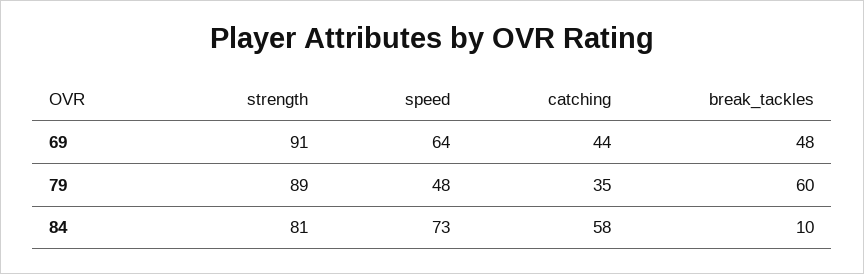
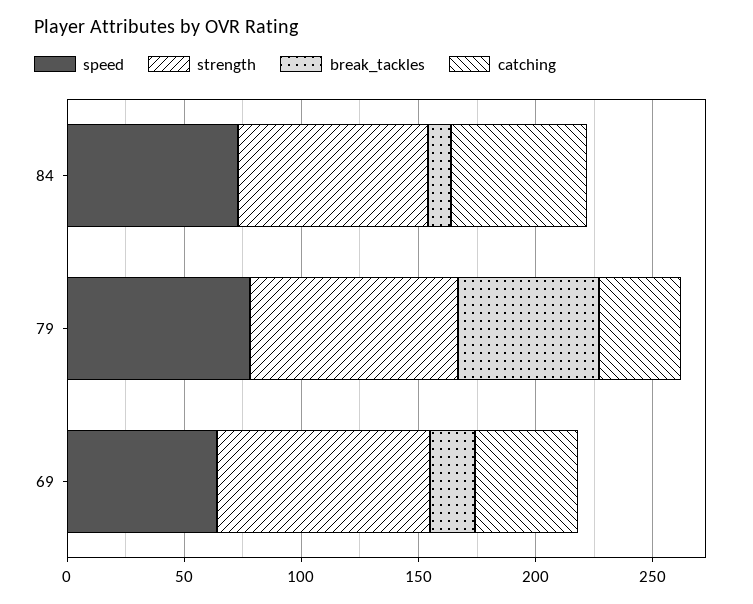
break_tackles, 69: 48 -> 20
speed, 79: 48 -> 80

